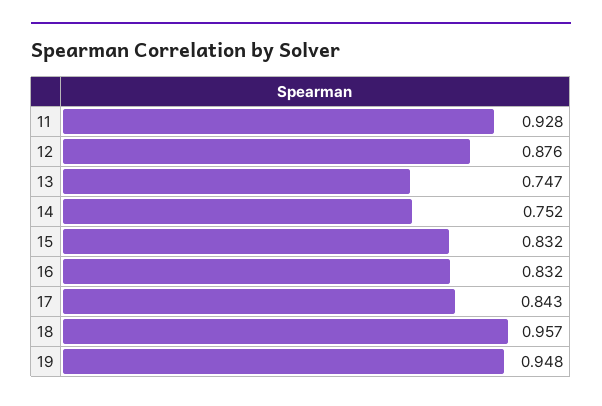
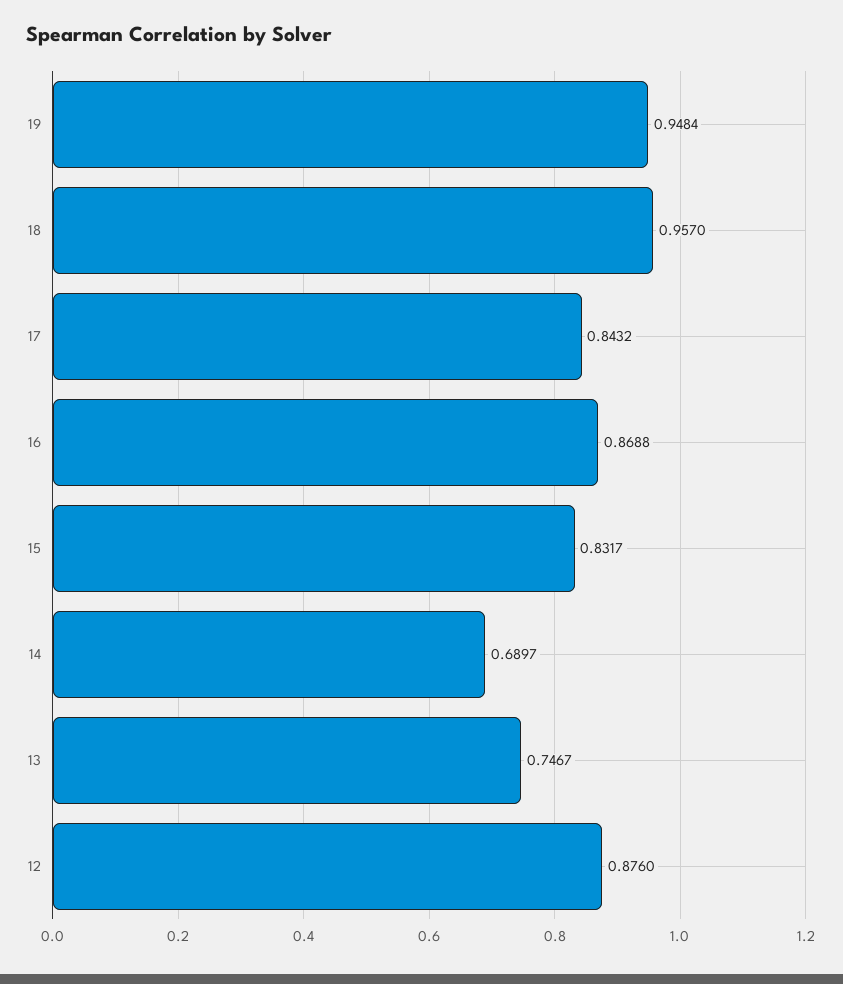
11: 0.928 -> none
14: 0.752 -> 0.6897
16: 0.832 -> 0.8688

